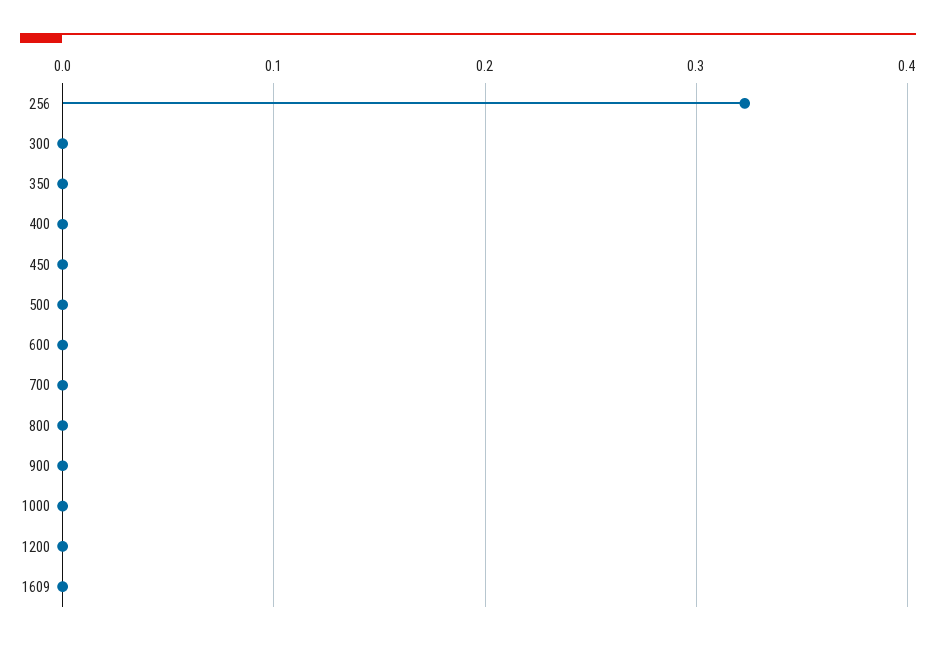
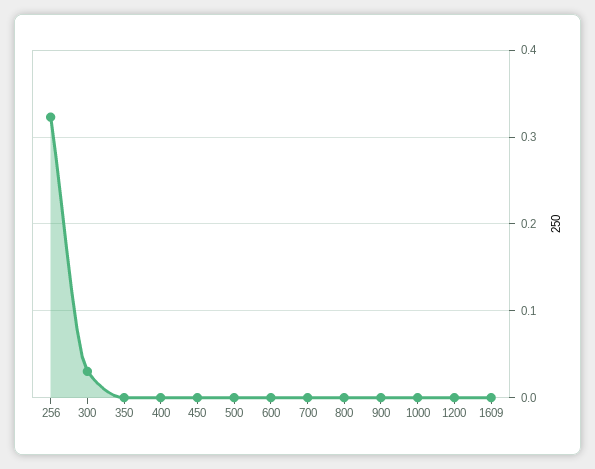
300: 0 -> 0.03

